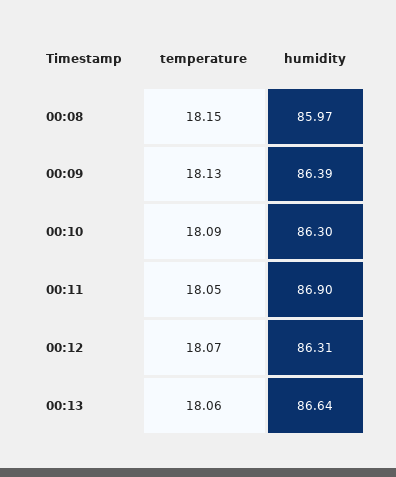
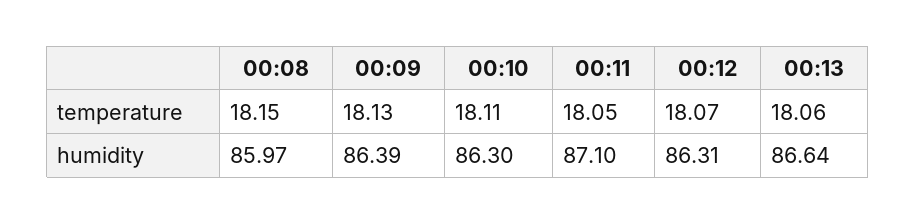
temperature, 00:10: 18.09 -> 18.11
humidity, 00:11: 86.9 -> 87.1

